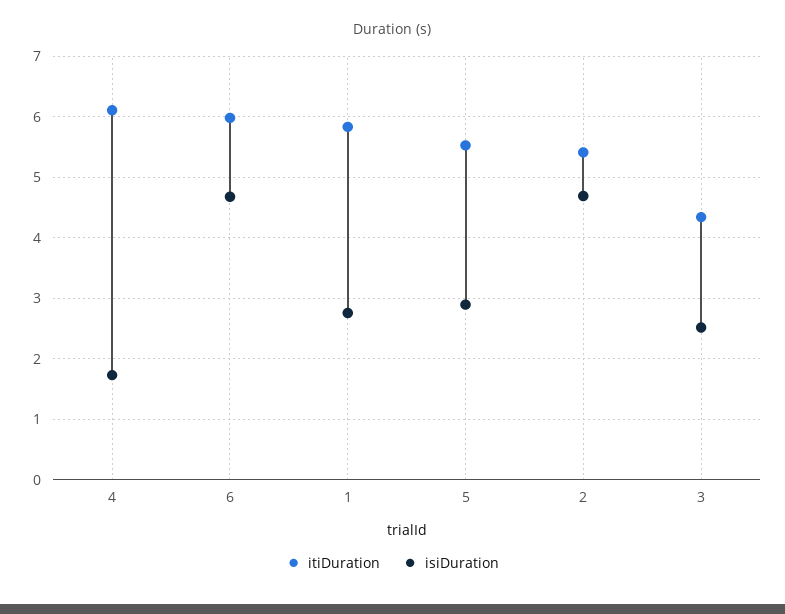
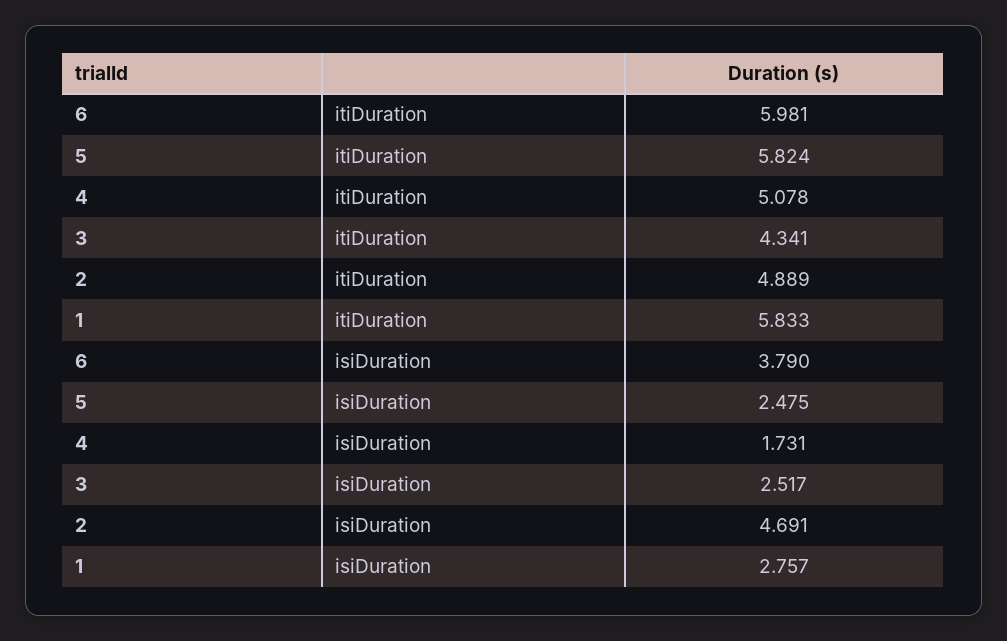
itiDuration, 4: 6.1 -> 5.078
isiDuration, 6: 4.7 -> 3.79
itiDuration, 5: 5.5 -> 5.824
isiDuration, 5: 2.9 -> 2.475
itiDuration, 2: 5.4 -> 4.889

